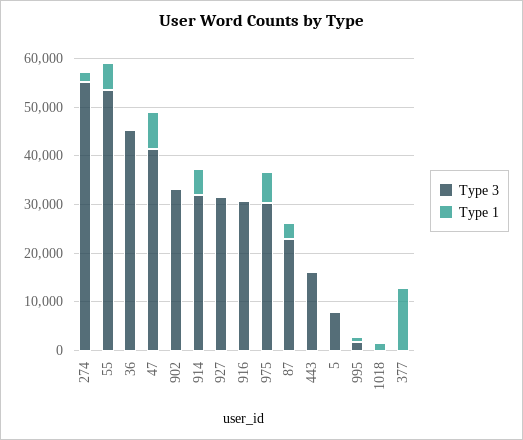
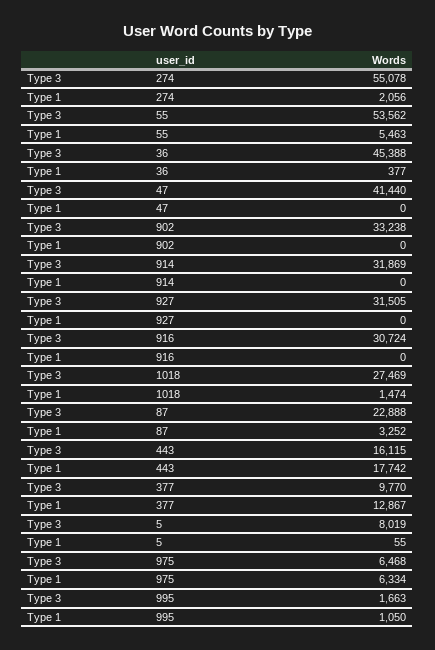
Type 1, 47: 8000 -> 0
Type 1, 914: 6000 -> 0
Type 3, 975: 30000 -> 6468
Type 1, 443: 0 -> 17742
Type 3, 1018: 0 -> 27469
Type 3, 377: 0 -> 9770

